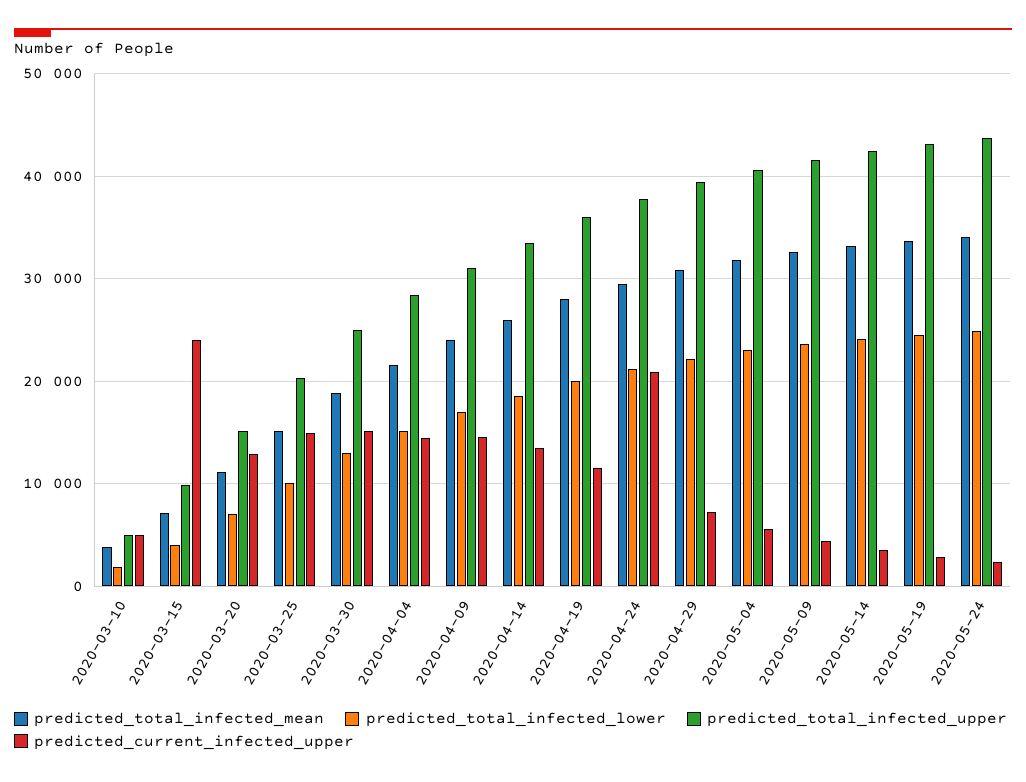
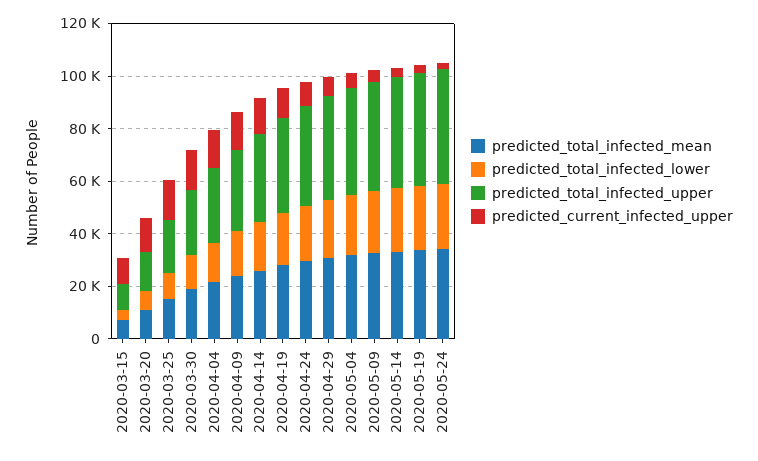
predicted_total_infected_mean, 2020-03-10: 4000 -> none
predicted_total_infected_lower, 2020-03-10: 2000 -> none
predicted_total_infected_upper, 2020-03-10: 5000 -> none
predicted_current_infected_upper, 2020-03-10: 5000 -> none
predicted_current_infected_upper, 2020-03-15: 24000 -> 10000
predicted_current_infected_upper, 2020-04-24: 21000 -> 10000

